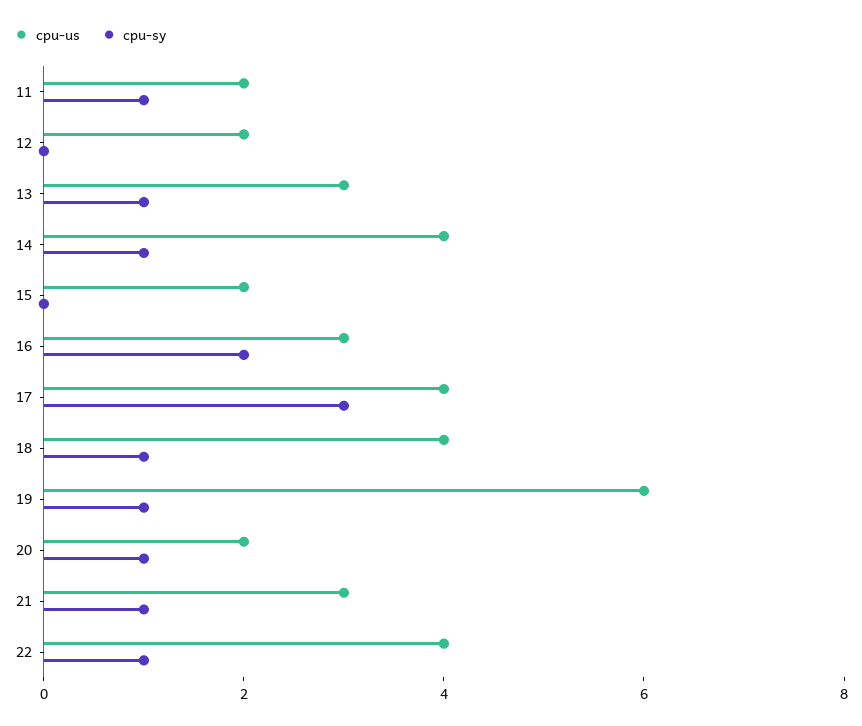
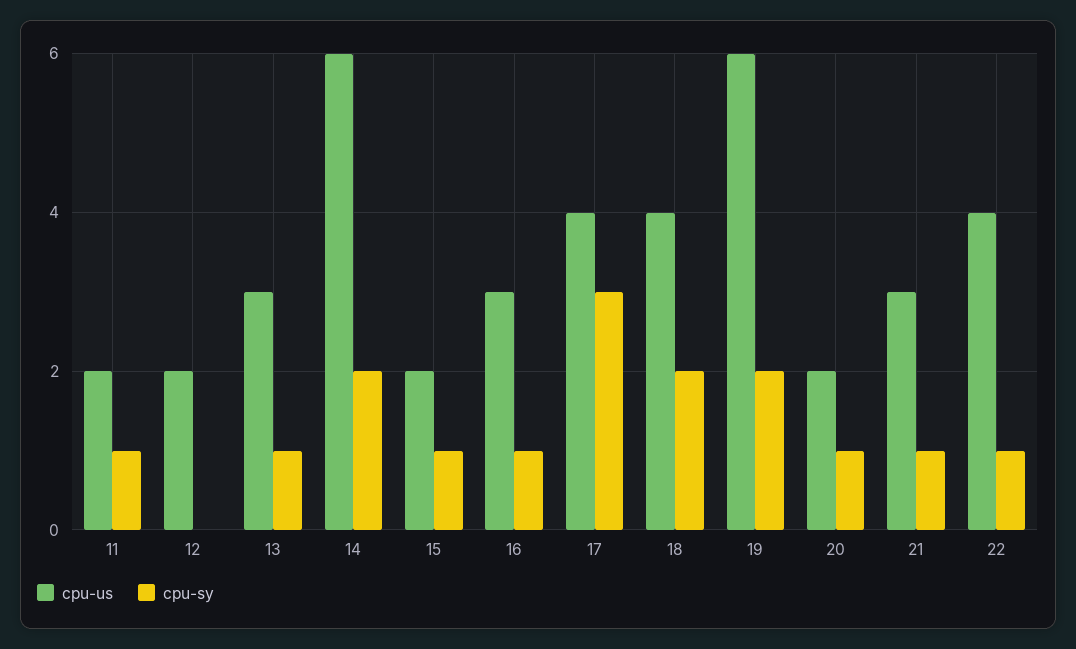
cpu-us, 14: 4 -> 6
cpu-sy, 14: 1 -> 2
cpu-sy, 15: 0 -> 1
cpu-sy, 16: 2 -> 1
cpu-sy, 18: 1 -> 2
cpu-sy, 19: 1 -> 2

